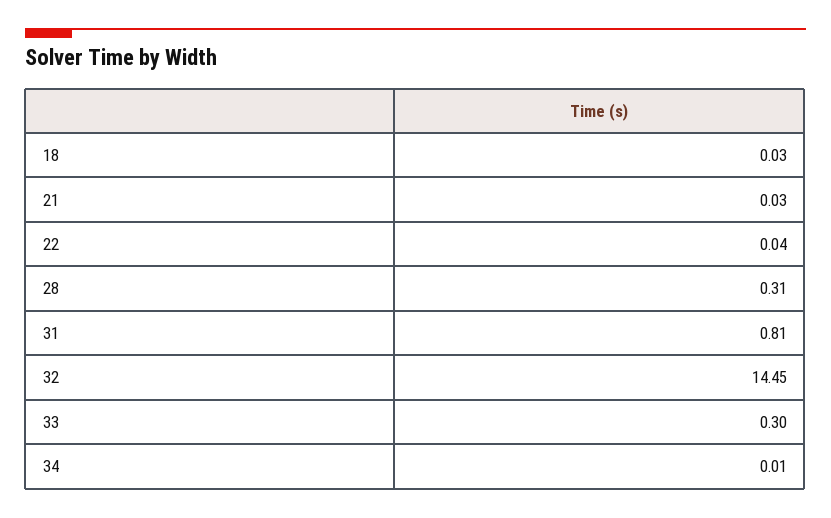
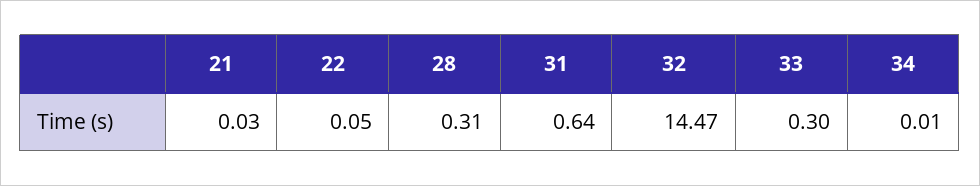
18: 0.03 -> none
22: 0.04 -> 0.05
31: 0.81 -> 0.64
32: 14.45 -> 14.47

